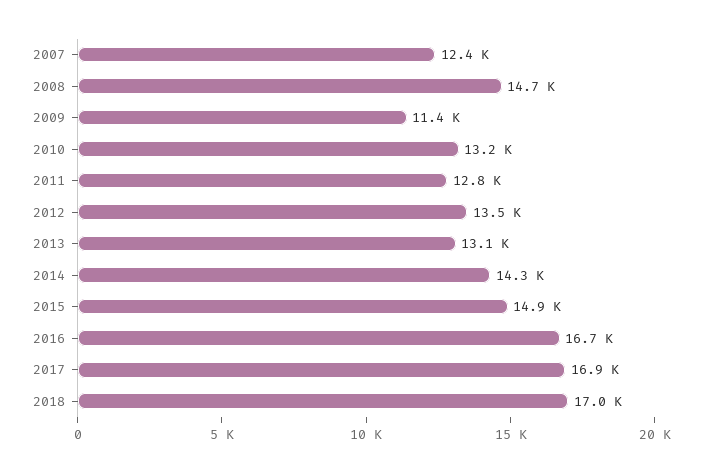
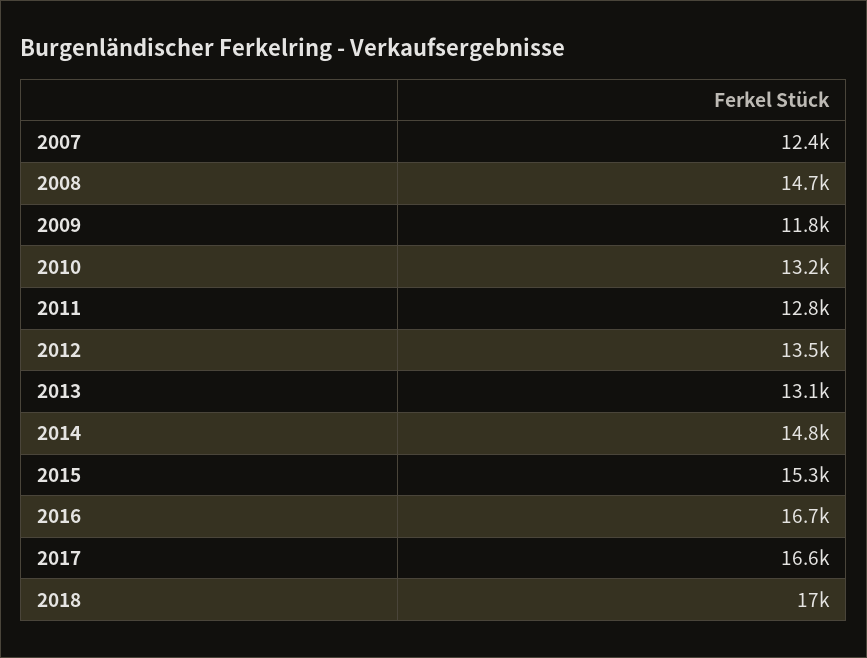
2009: 11400 -> 11800
2014: 14300 -> 14800
2015: 14900 -> 15300
2017: 16900 -> 16600

